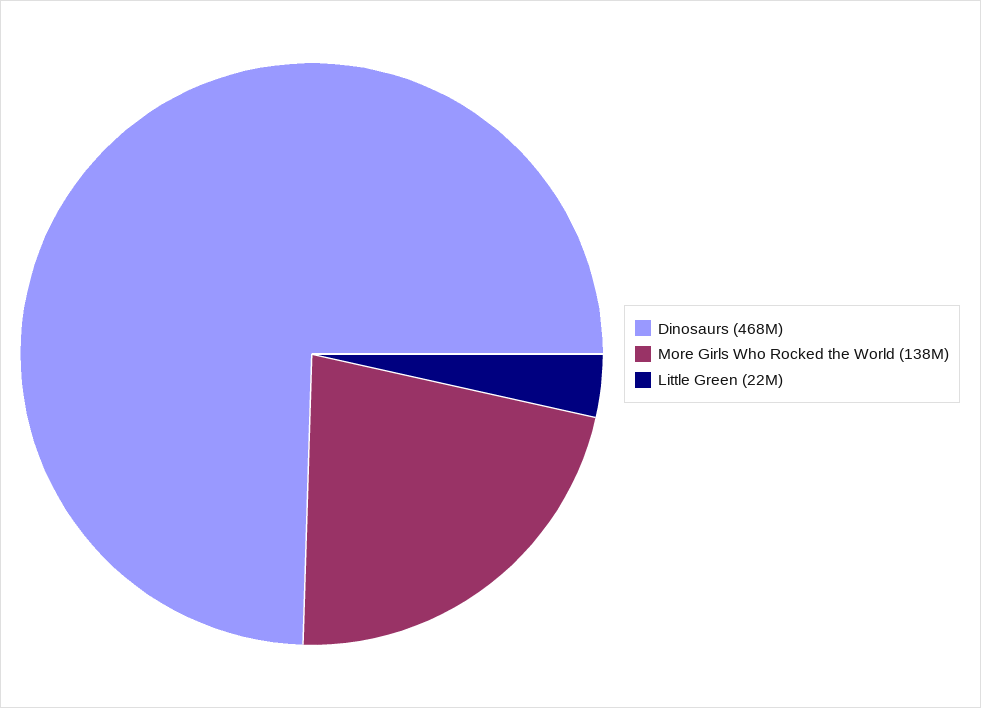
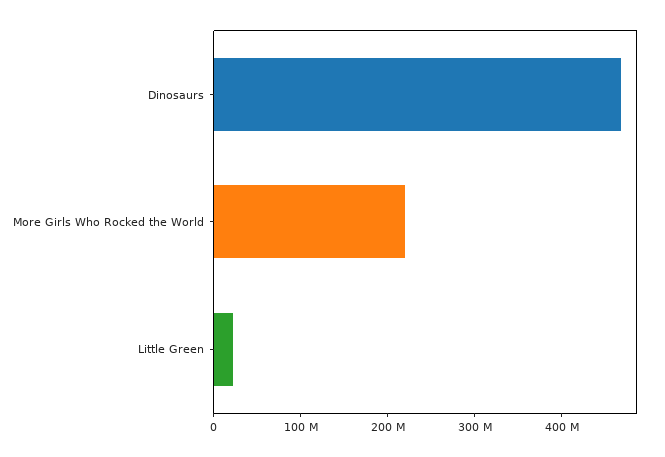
More Girls Who Rocked the World: 138000000 -> 220000000

